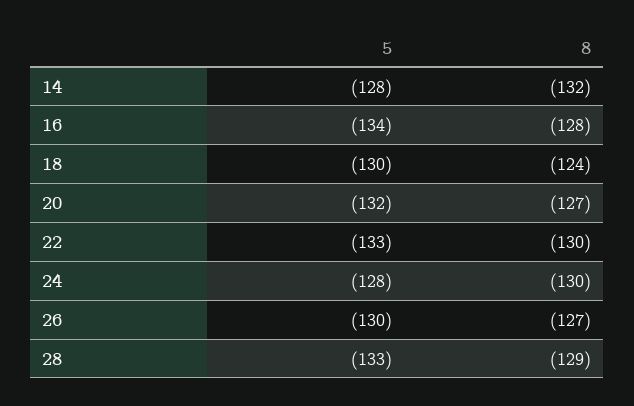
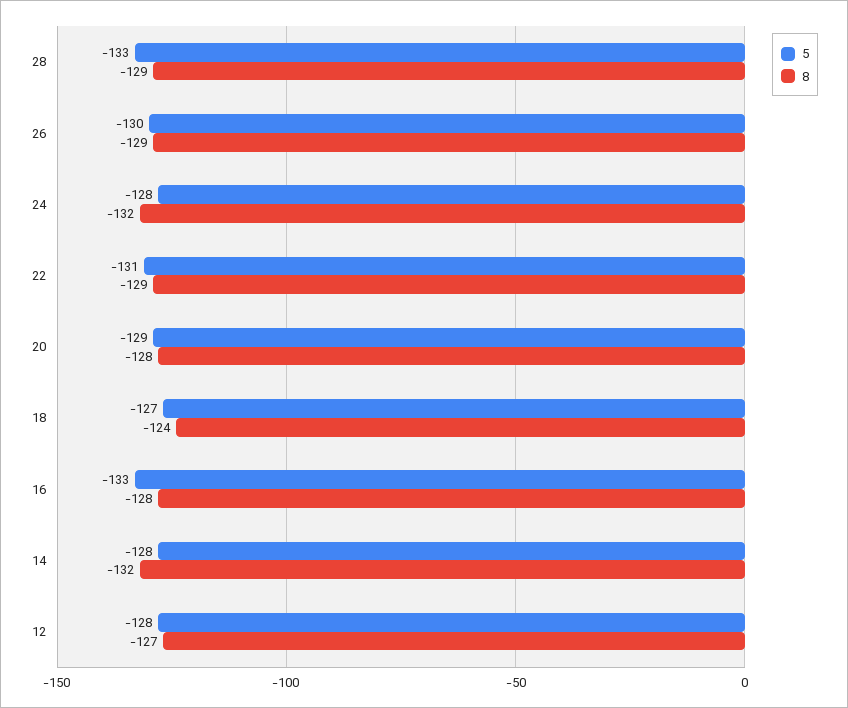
5, 16: -134 -> -133
5, 18: -130 -> -127
5, 20: -132 -> -129
8, 20: -127 -> -128
5, 22: -133 -> -131
8, 22: -130 -> -129
8, 24: -130 -> -132
8, 26: -127 -> -129
5, 12: none -> -128
8, 12: none -> -127

